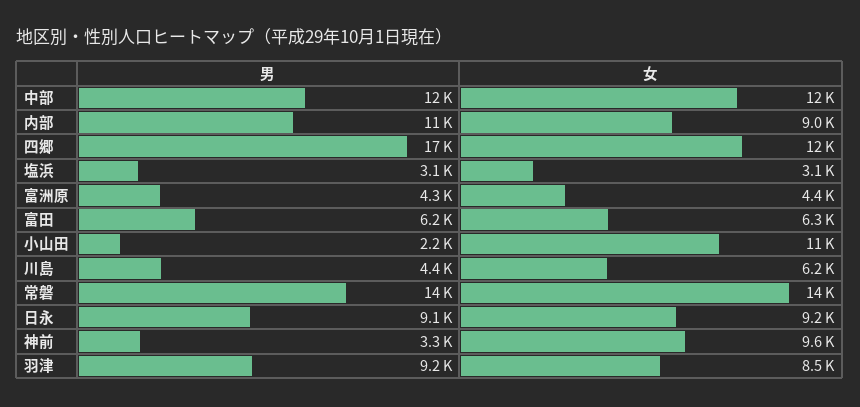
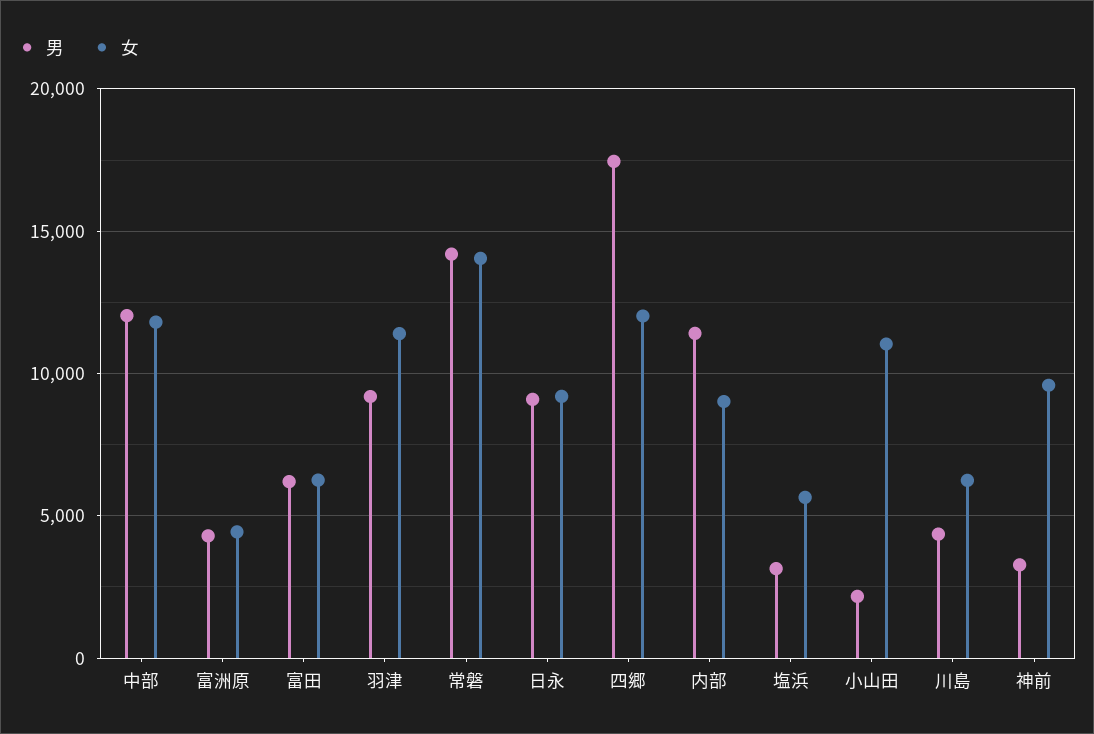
女, 塩浜: 3100 -> 5500
女, 羽津: 8500 -> 11500

